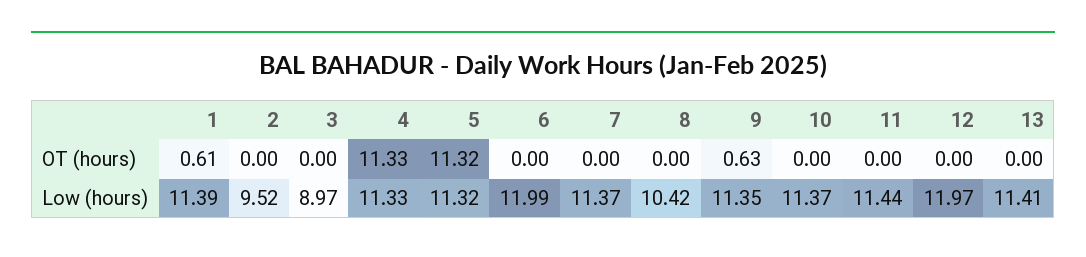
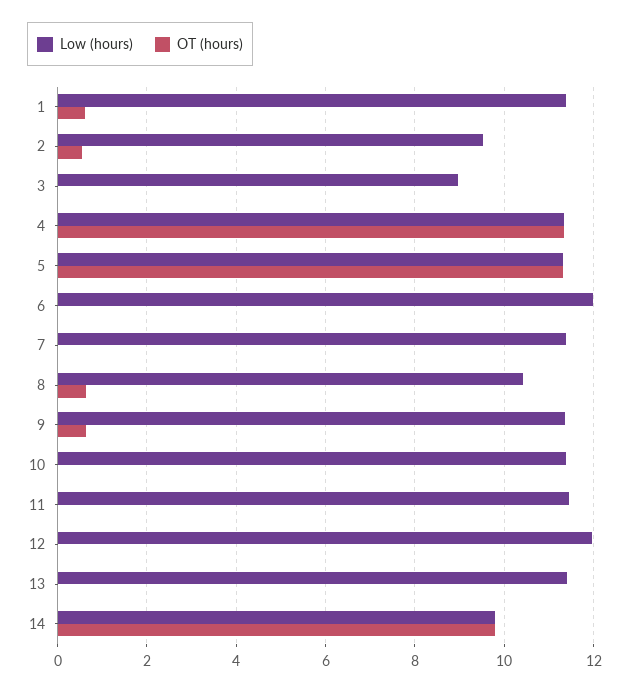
OT (hours), 2: 0 -> 0.6
OT (hours), 8: 0 -> 0.6
Low (hours), 14: none -> 9.8
OT (hours), 14: none -> 9.8

